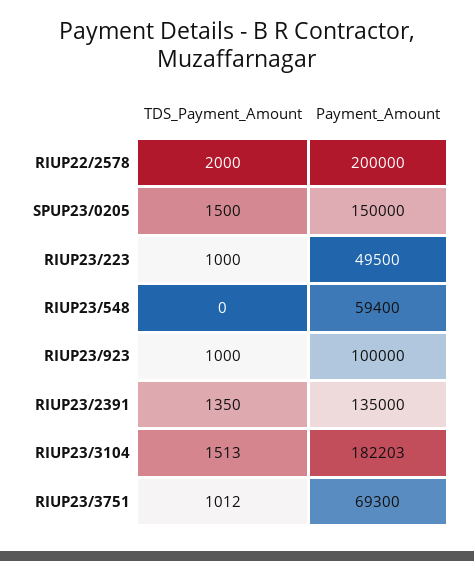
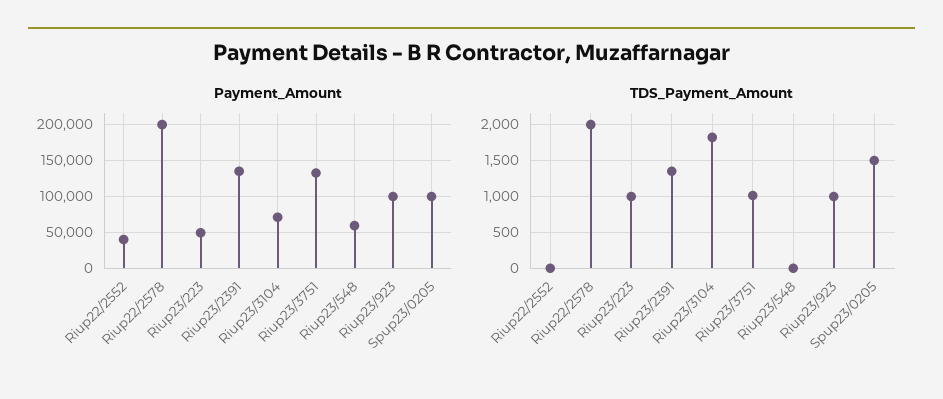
Payment_Amount, SPUP23/0205: 150000 -> 100000
TDS_Payment_Amount, RIUP23/3104: 1513 -> 1800
Payment_Amount, RIUP23/3104: 182203 -> 70000
Payment_Amount, RIUP23/3751: 69300 -> 130000
Payment_Amount, Riup22/2552: none -> 40000
TDS_Payment_Amount, Riup22/2552: none -> 0

